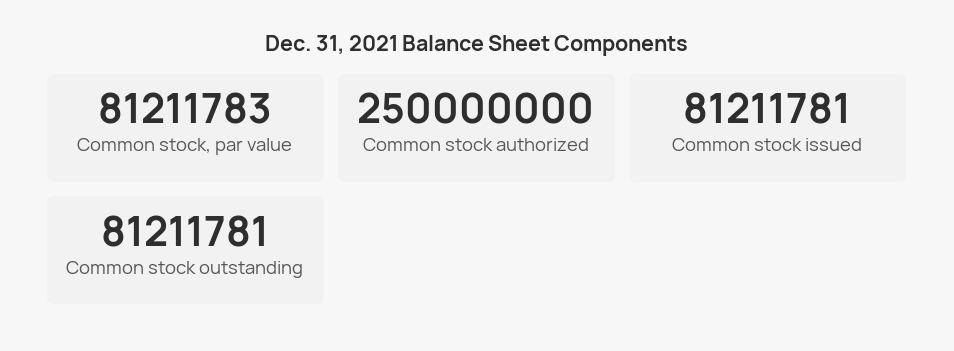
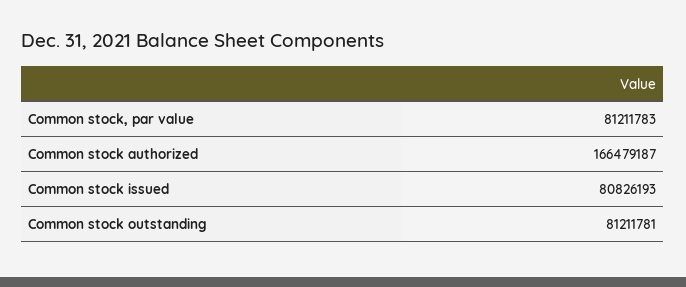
Common stock authorized: 250000000 -> 166479187
Common stock issued: 81211781 -> 80826193

